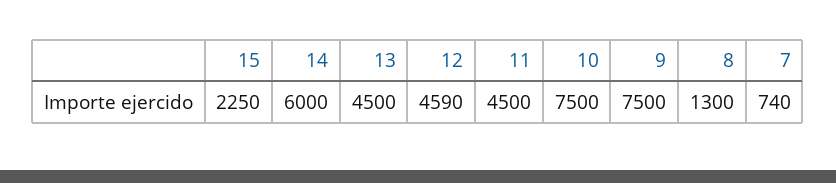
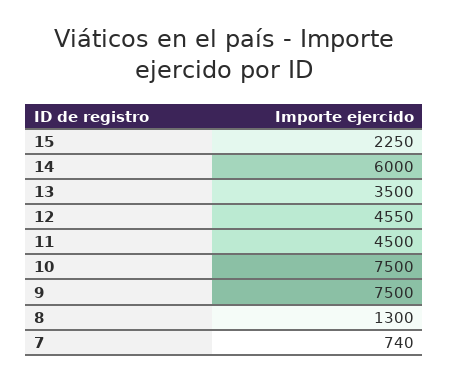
13: 4500 -> 3500
12: 4590 -> 4550

